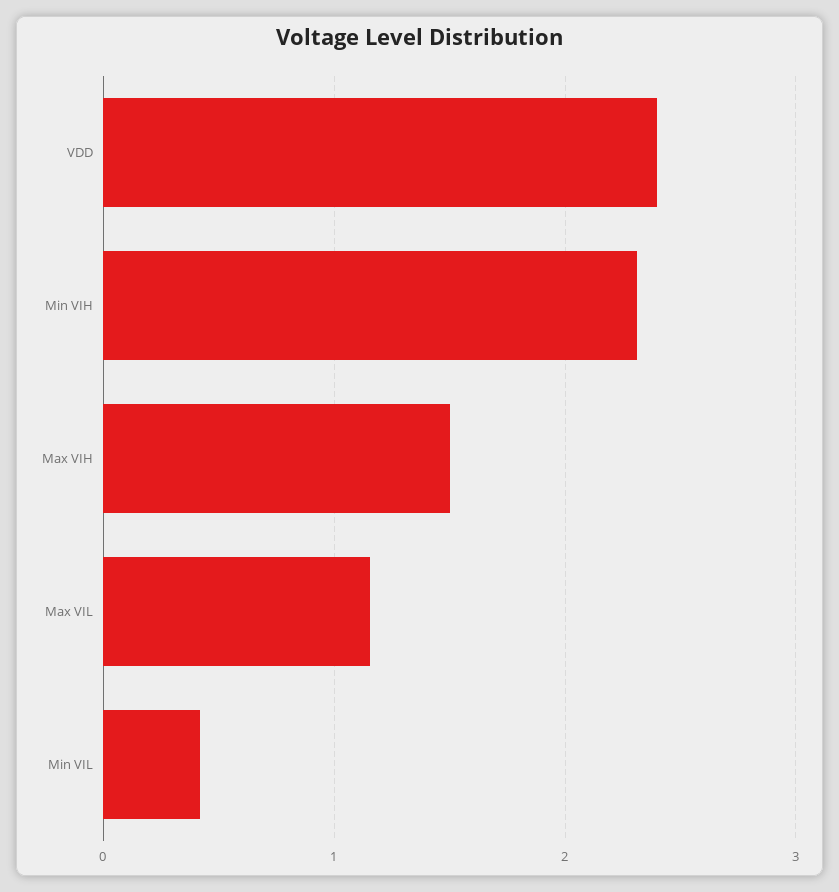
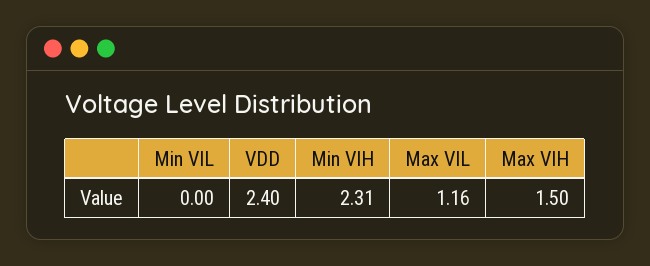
Min VIL: 0.4 -> 0

